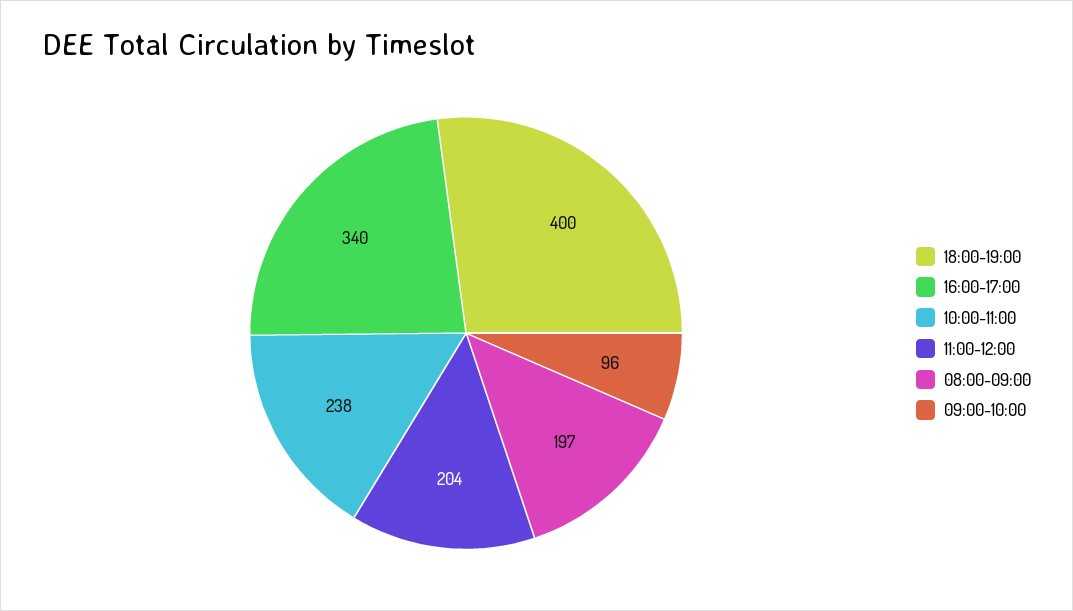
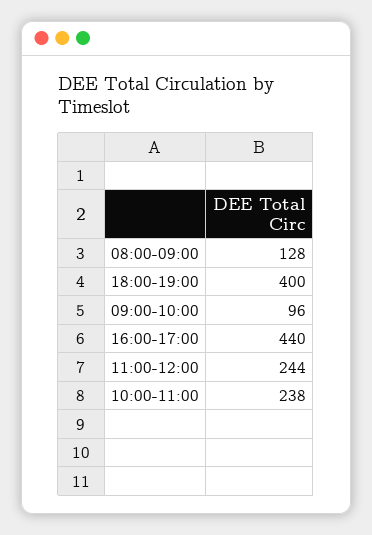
16:00-17:00: 340 -> 440
11:00-12:00: 204 -> 244
08:00-09:00: 197 -> 128

